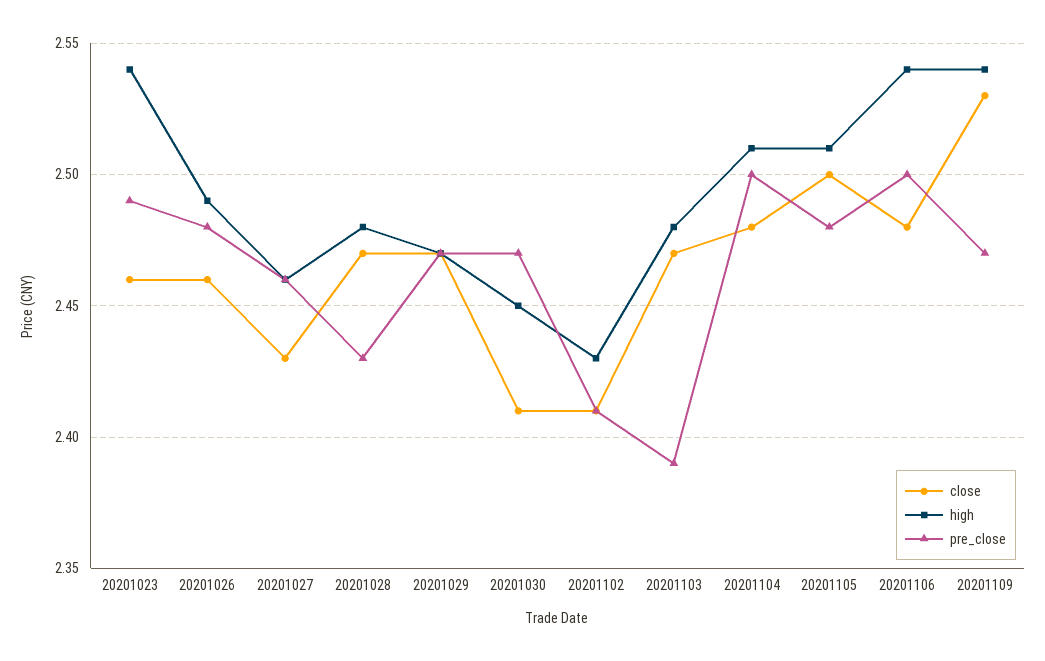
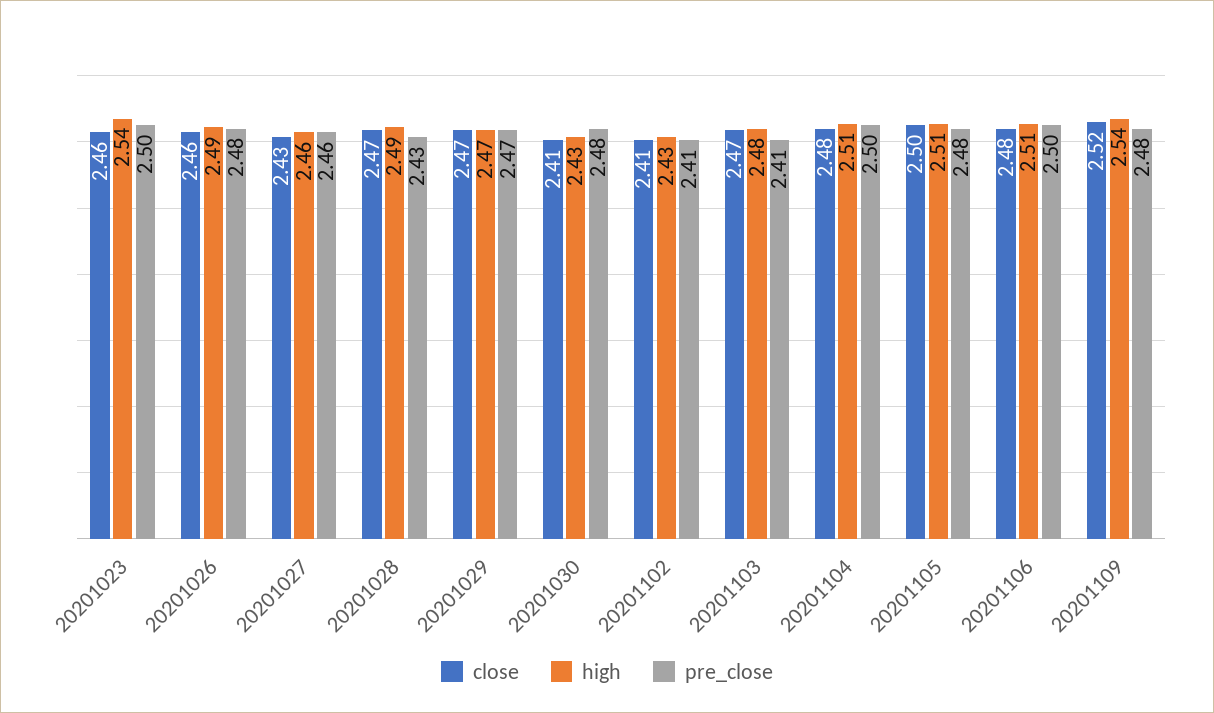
pre_close, 20201023: 2.49 -> 2.5
high, 20201028: 2.48 -> 2.49
high, 20201030: 2.45 -> 2.43
pre_close, 20201030: 2.47 -> 2.48
pre_close, 20201103: 2.39 -> 2.41
high, 20201106: 2.54 -> 2.51
close, 20201109: 2.53 -> 2.52
pre_close, 20201109: 2.47 -> 2.48

